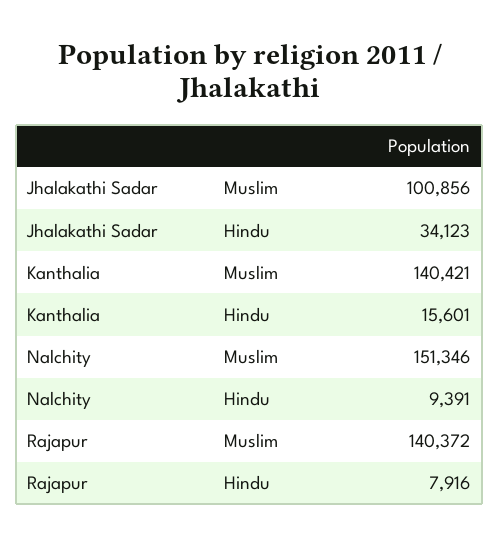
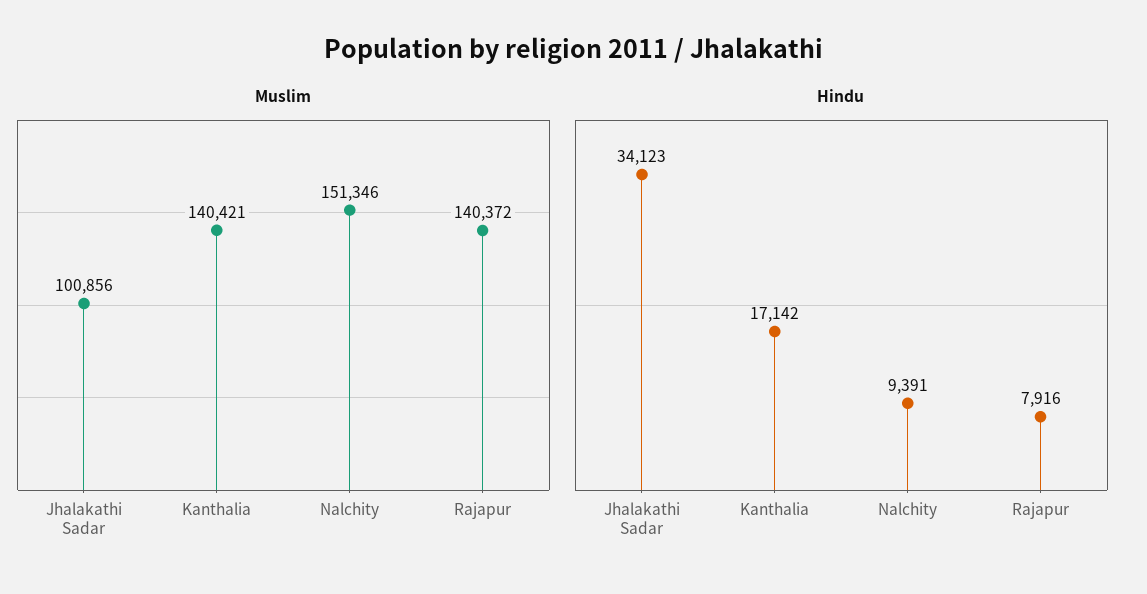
Hindu, Kanthalia: 15601 -> 17142

